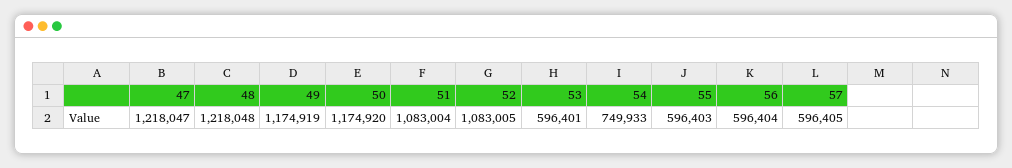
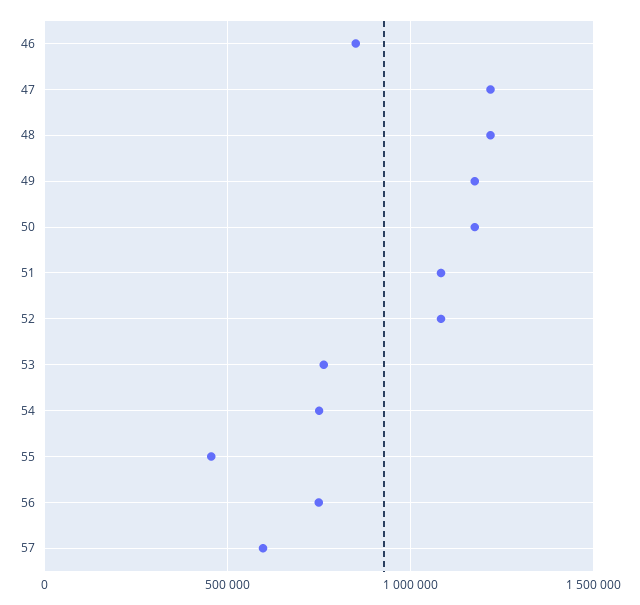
53: 596401 -> 750000
55: 596403 -> 450000
56: 596404 -> 750000
46: none -> 850000

